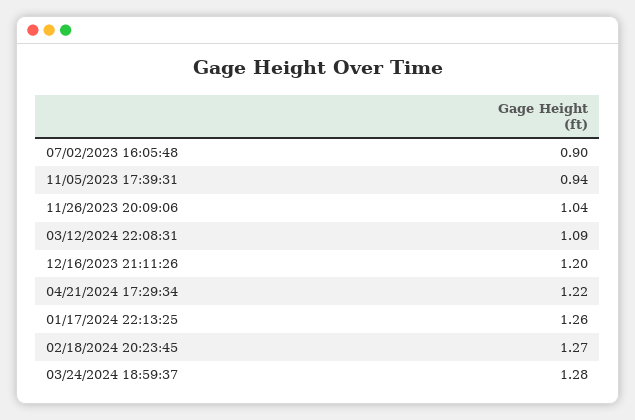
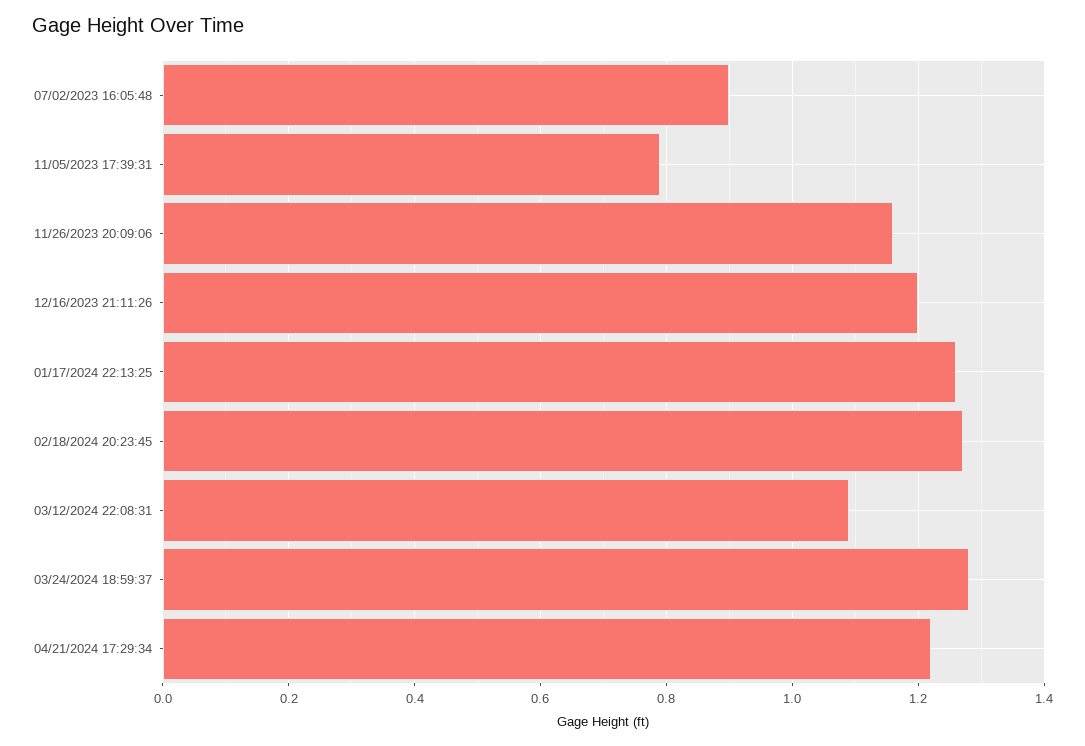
11/05/2023 17:39:31: 0.94 -> 0.8
11/26/2023 20:09:06: 1.04 -> 1.15

